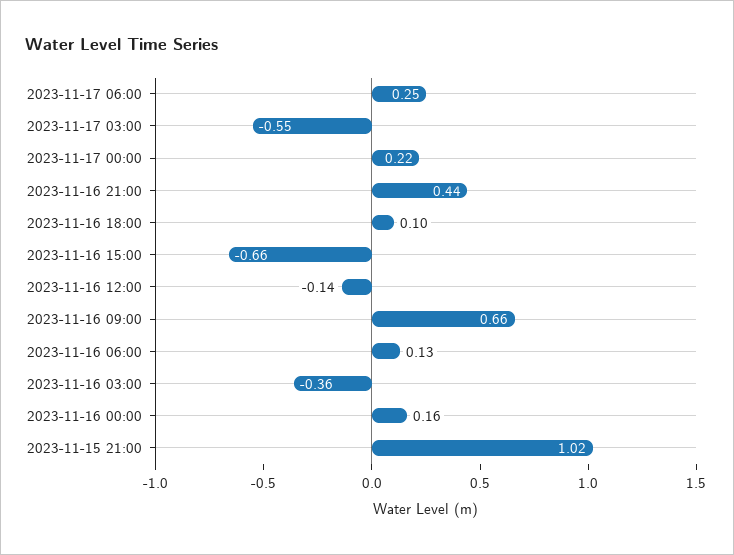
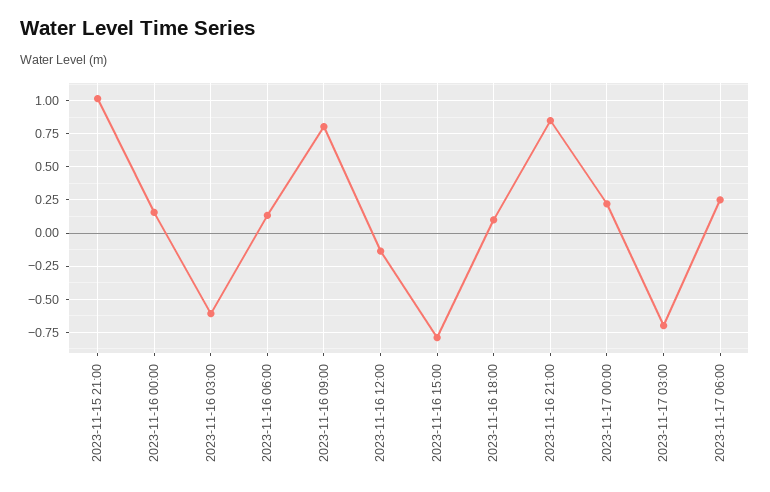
2023-11-17 03:00: -0.55 -> -0.7
2023-11-16 21:00: 0.44 -> 0.85
2023-11-16 15:00: -0.66 -> -0.8
2023-11-16 09:00: 0.66 -> 0.8
2023-11-16 03:00: -0.36 -> -0.6

